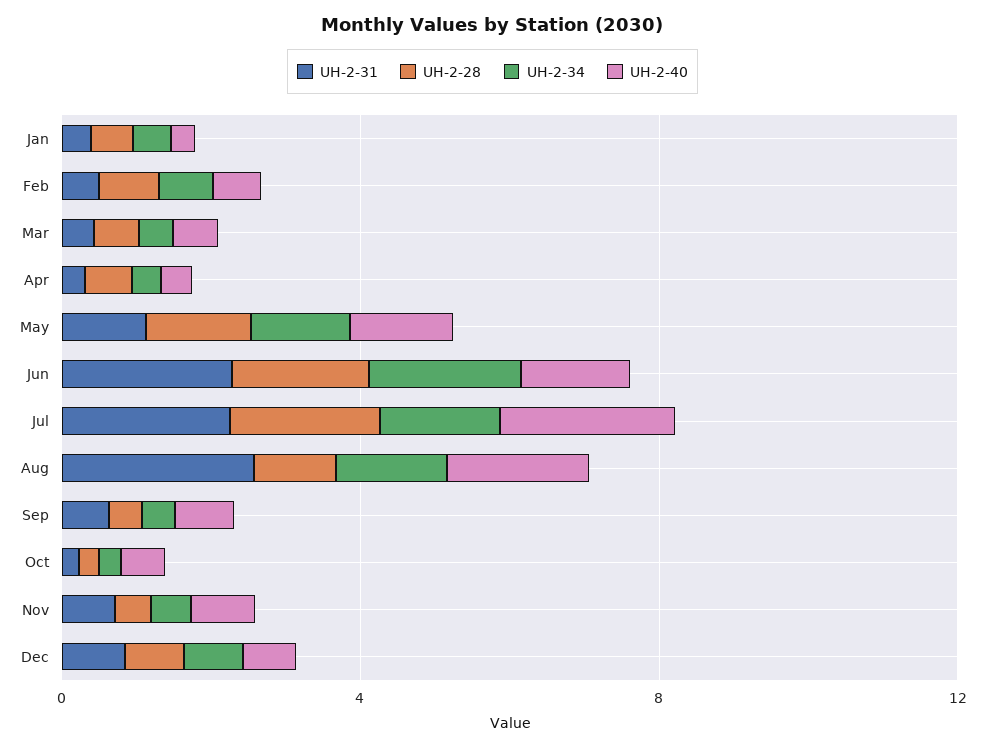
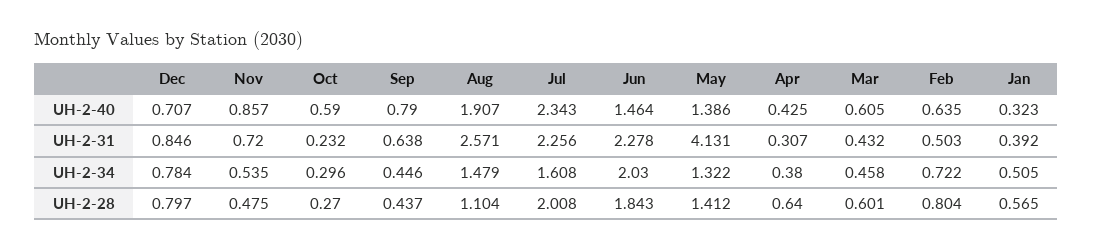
UH-2-31, May: 1 -> 4.131

